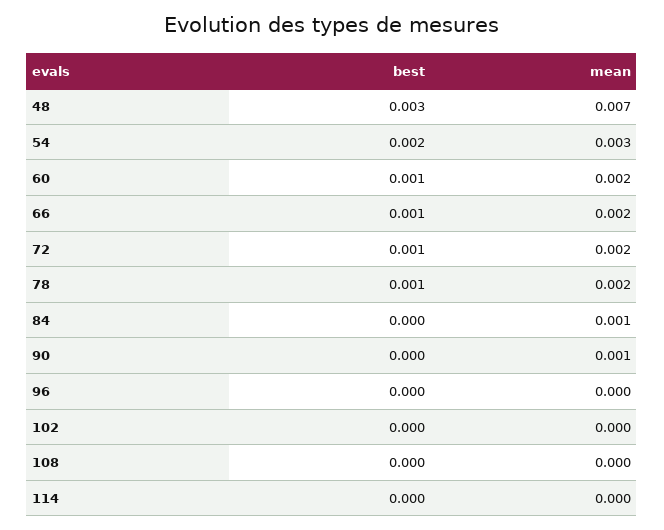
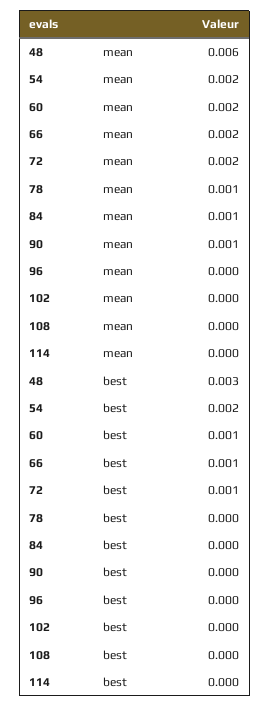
mean, 48: 0.007 -> 0.006
mean, 54: 0.003 -> 0.002
best, 78: 0.001 -> 0
mean, 78: 0.002 -> 0.001

